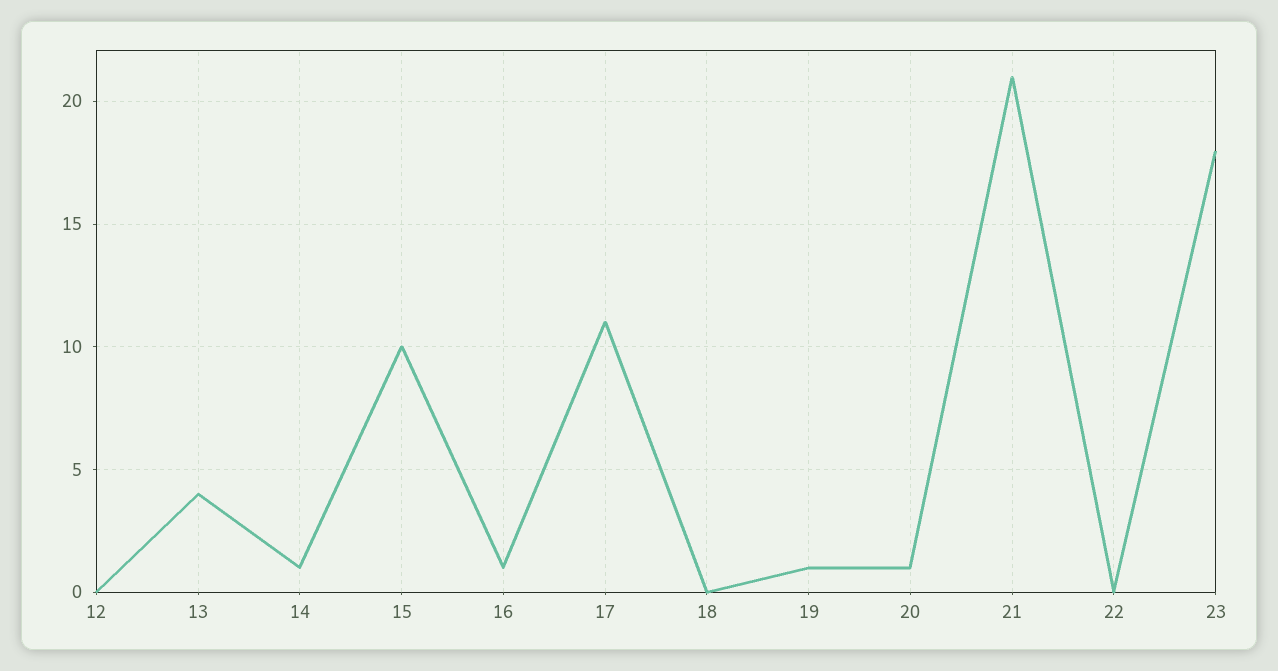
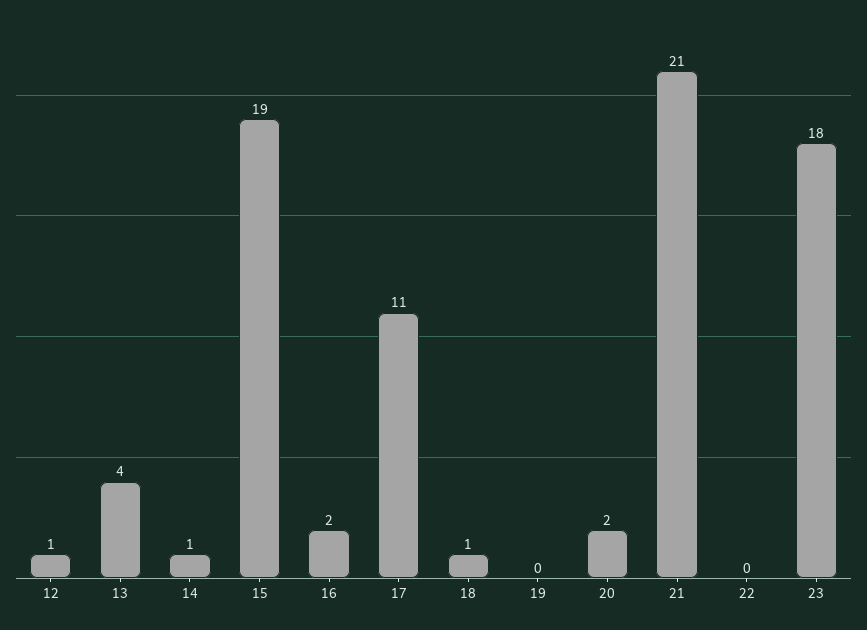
12: 0 -> 1
15: 10 -> 19
16: 1 -> 2
18: 0 -> 1
19: 1 -> 0
20: 1 -> 2

